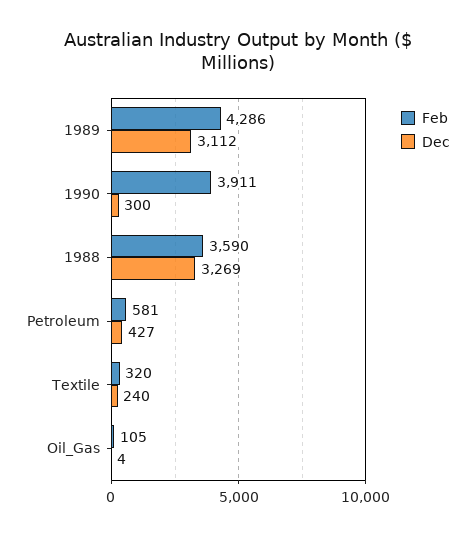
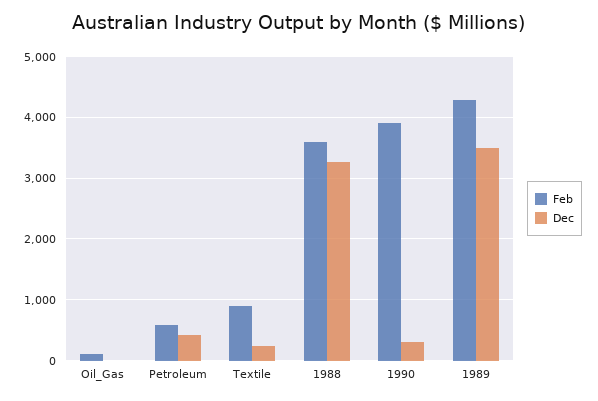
Dec, 1989: 3112 -> 3500
Feb, Textile: 320 -> 900

